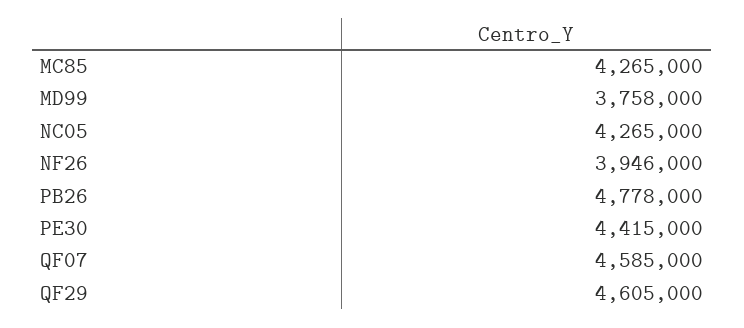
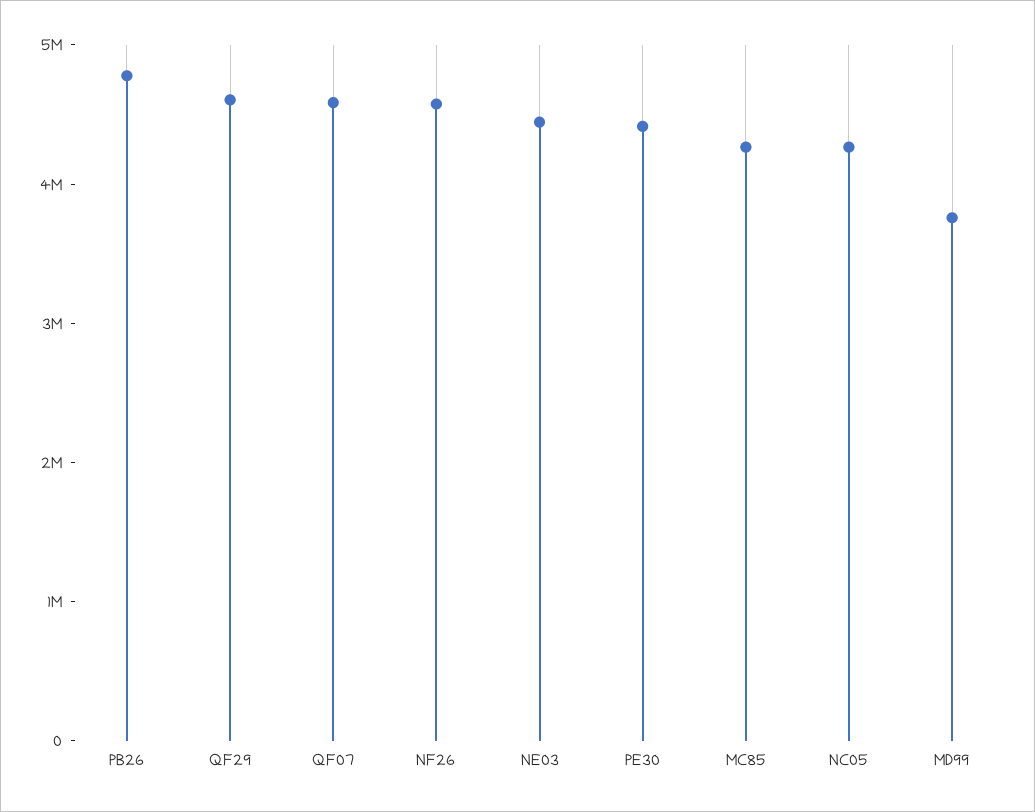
NF26: 3946000 -> 4600000
NE03: none -> 4400000

